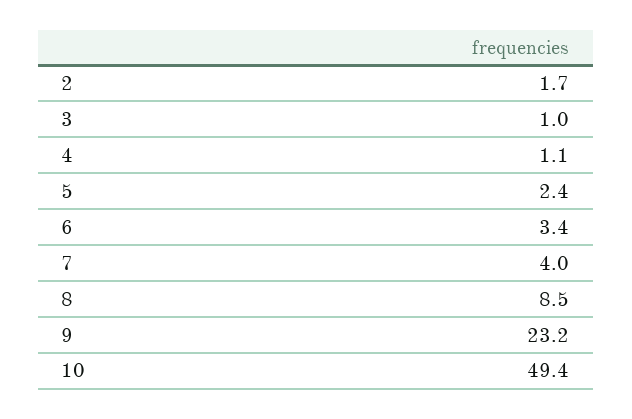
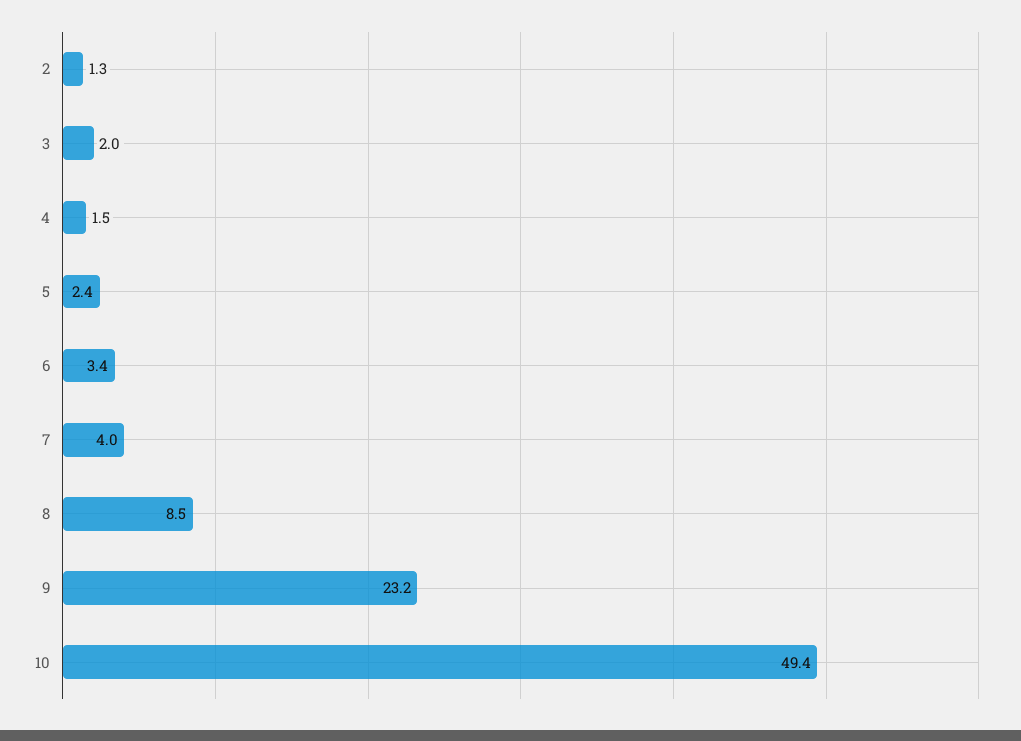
2: 1.7 -> 1.3
3: 1 -> 2
4: 1.1 -> 1.5

